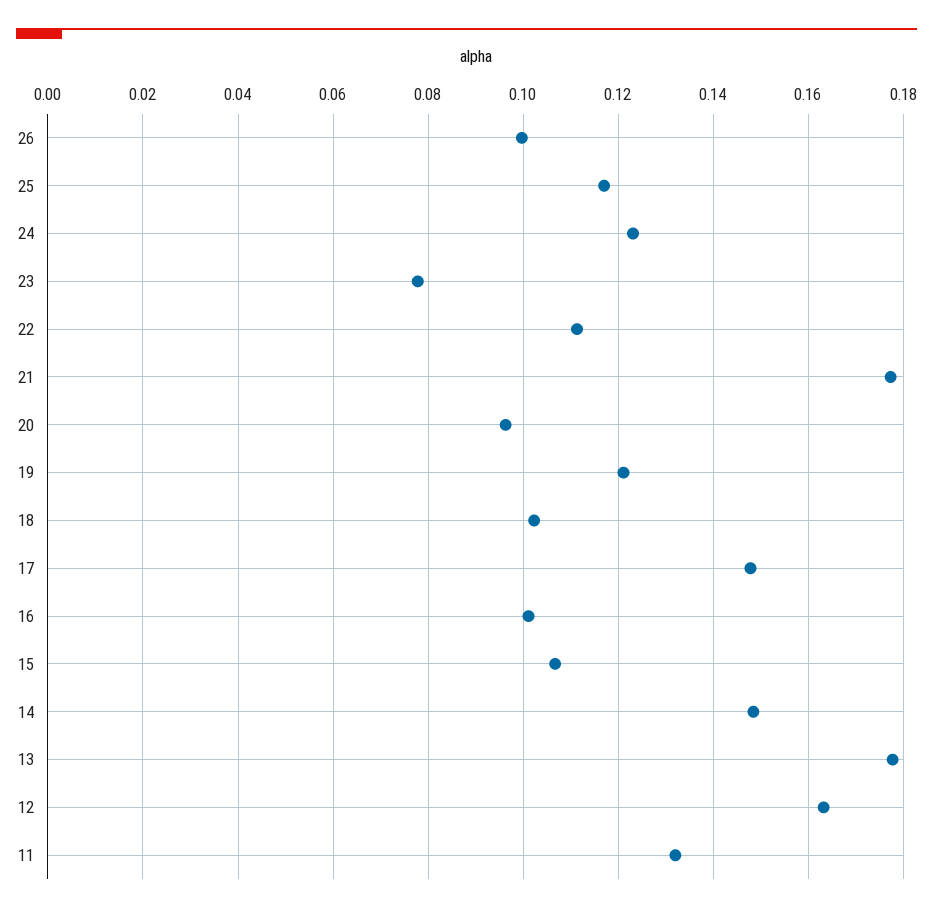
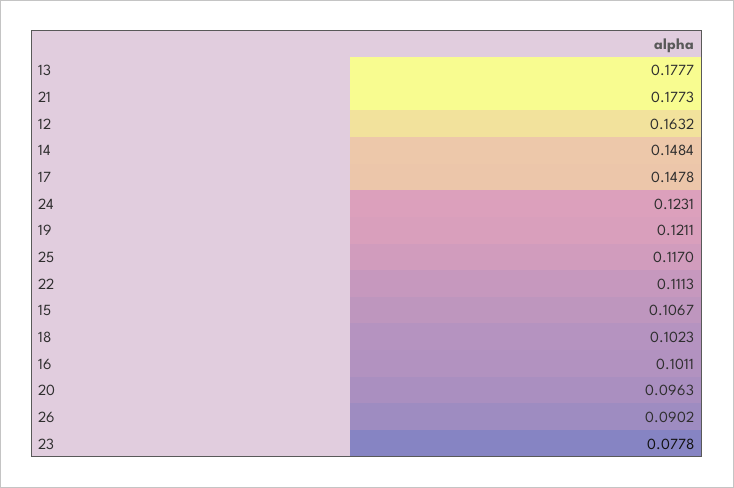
26: 0.1 -> 0.0902
11: 0.132 -> none

